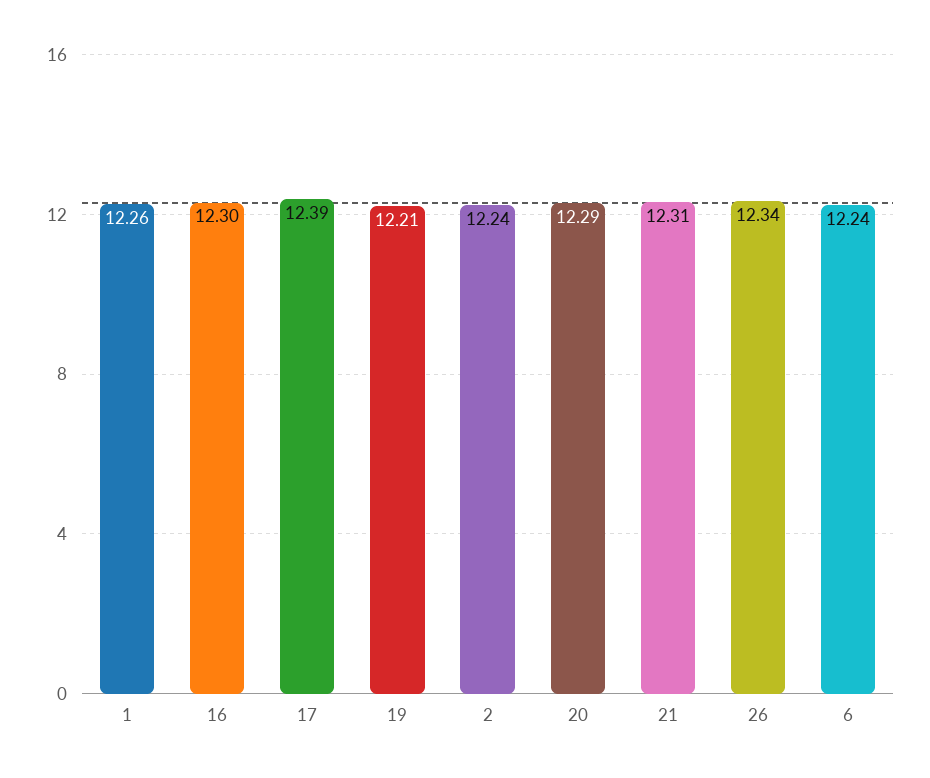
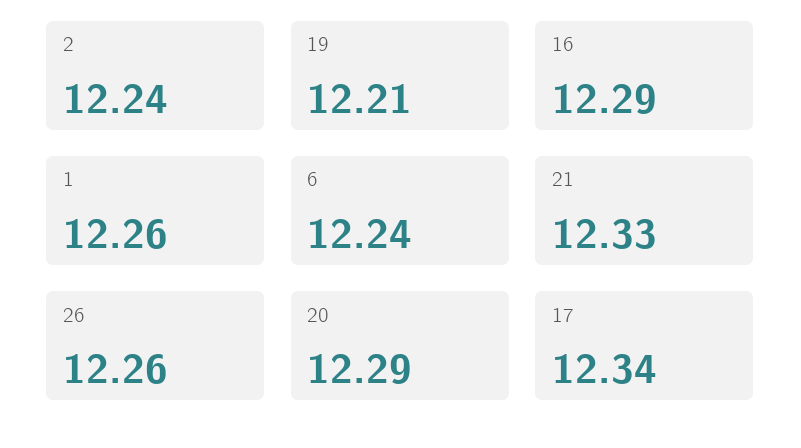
16: 12.3 -> 12.29
17: 12.39 -> 12.34
21: 12.31 -> 12.33
26: 12.34 -> 12.26

